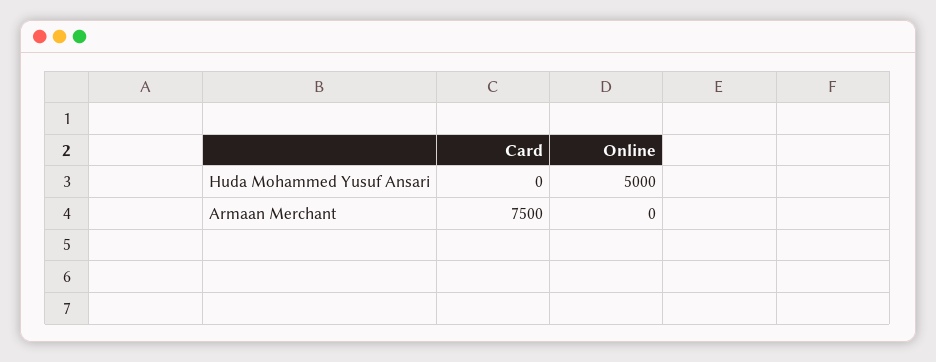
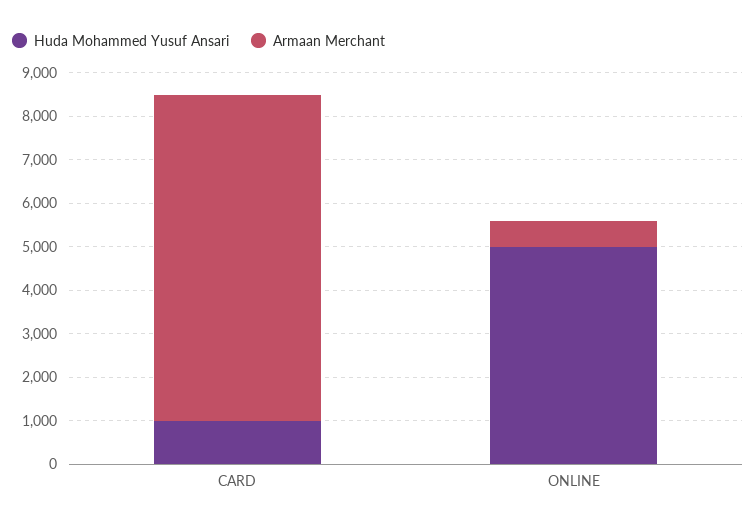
Huda Mohammed Yusuf Ansari, Card: 0 -> 1000
Armaan Merchant, Online: 0 -> 600

